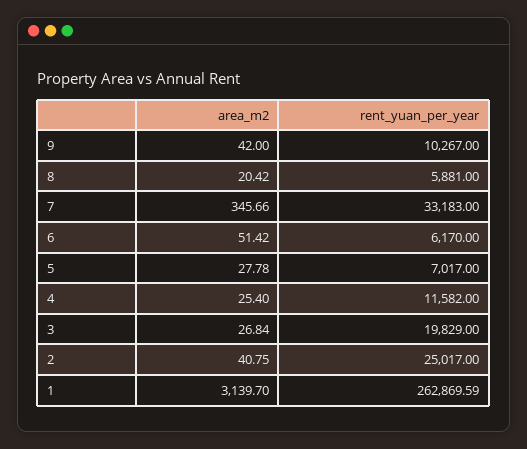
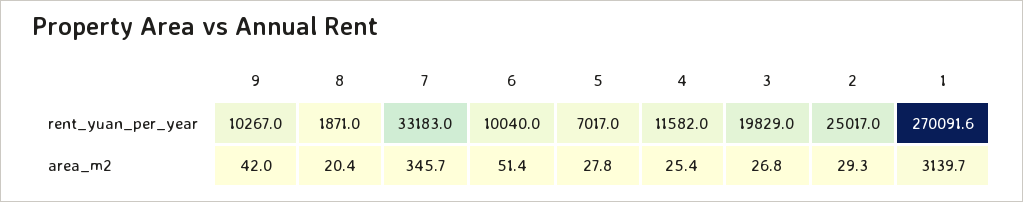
rent_yuan_per_year, 8: 5881 -> 1871
rent_yuan_per_year, 6: 6170 -> 10040
area_m2, 2: 40.75 -> 29.3
rent_yuan_per_year, 1: 262869.59 -> 270091.6

